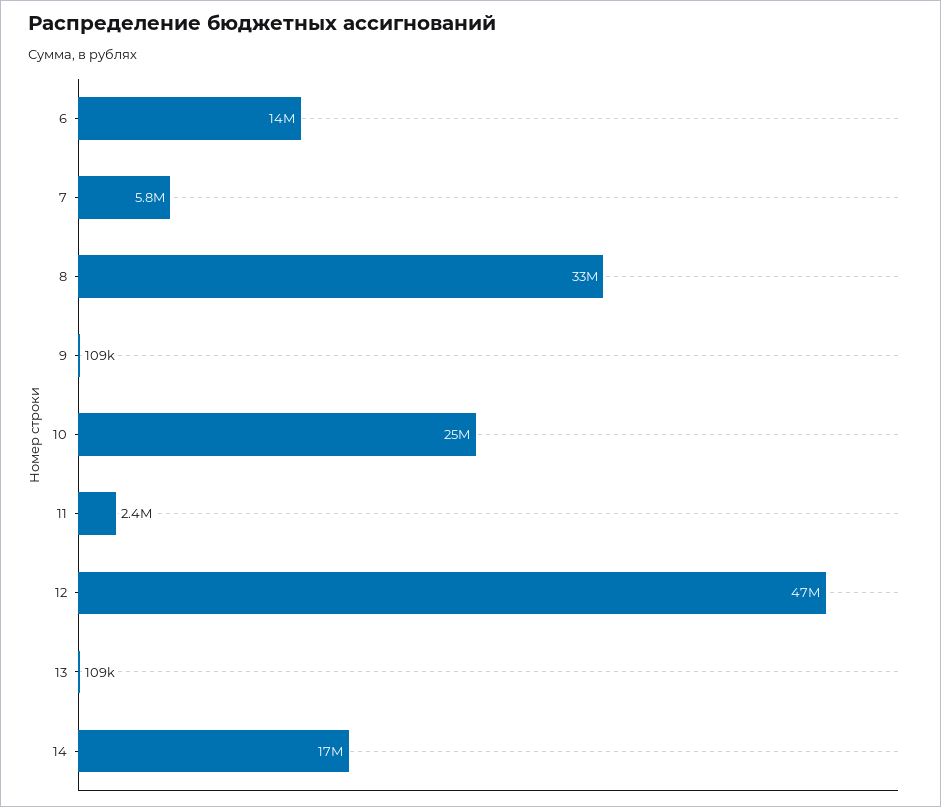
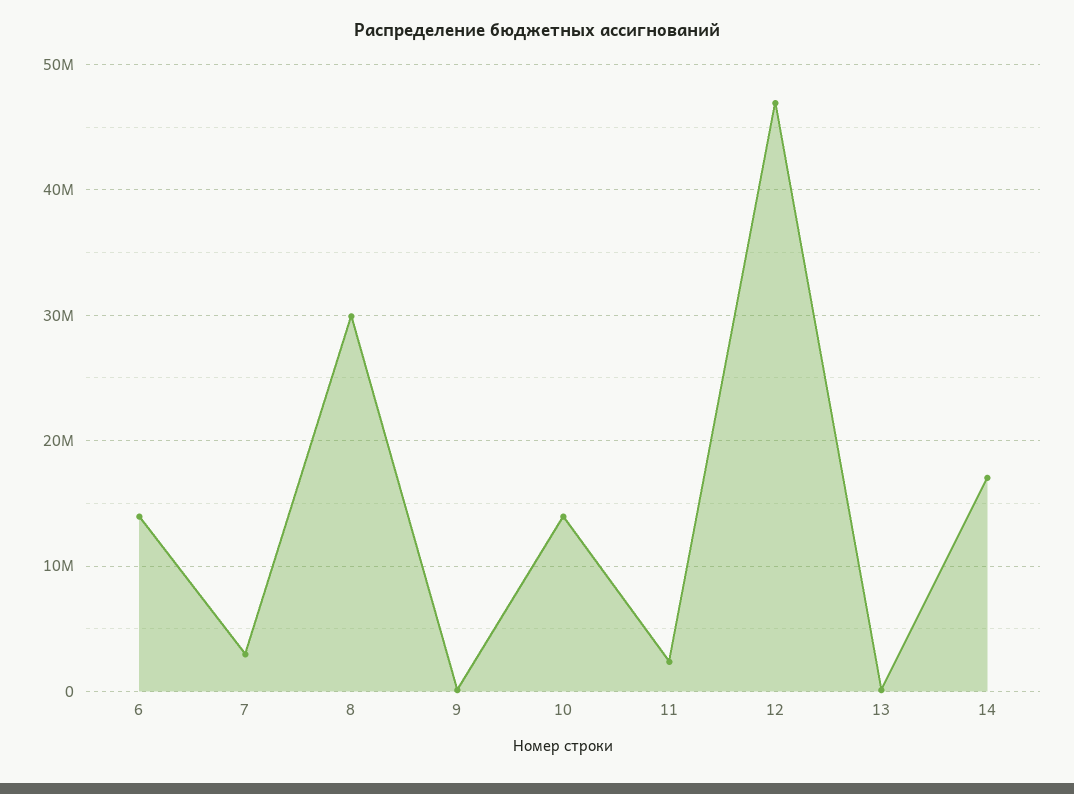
7: 5800000 -> 3000000
8: 33000000 -> 30000000
10: 25000000 -> 14000000

